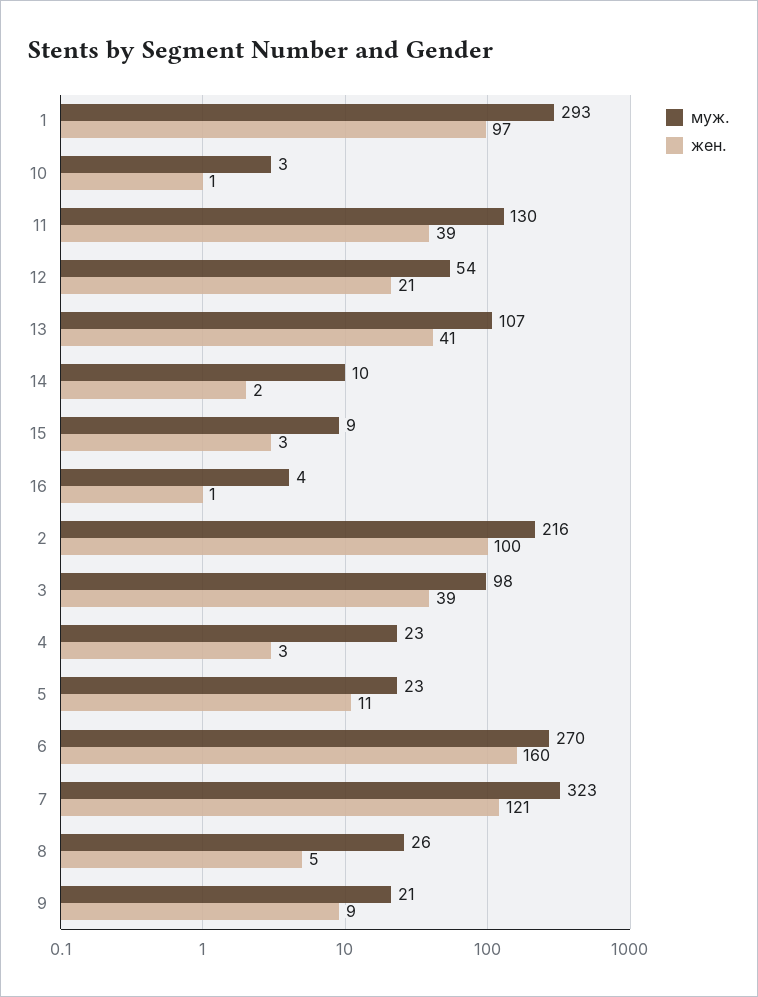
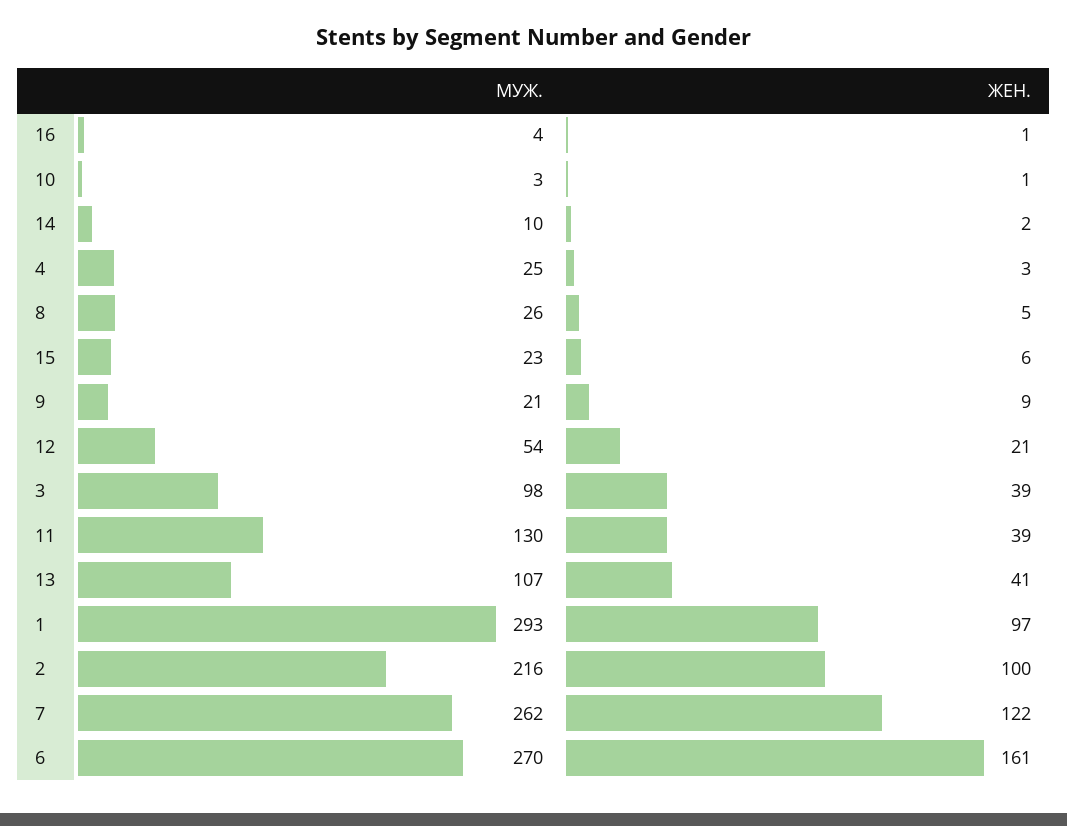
муж., 15: 9 -> 23
жен., 15: 3 -> 6
муж., 4: 23 -> 25
муж., 5: 23 -> none
жен., 5: 11 -> none
жен., 6: 160 -> 161
муж., 7: 323 -> 262
жен., 7: 121 -> 122

